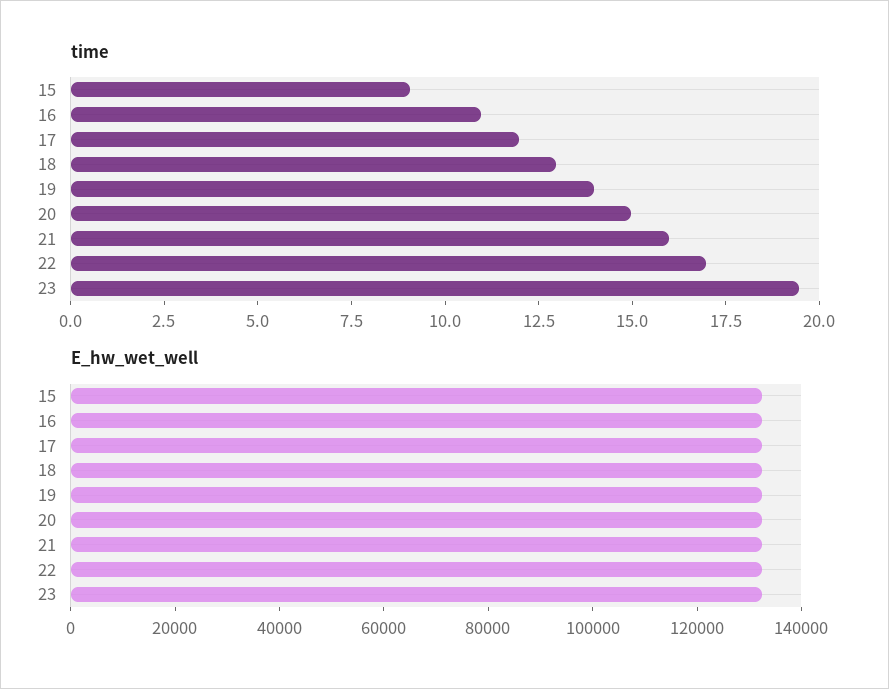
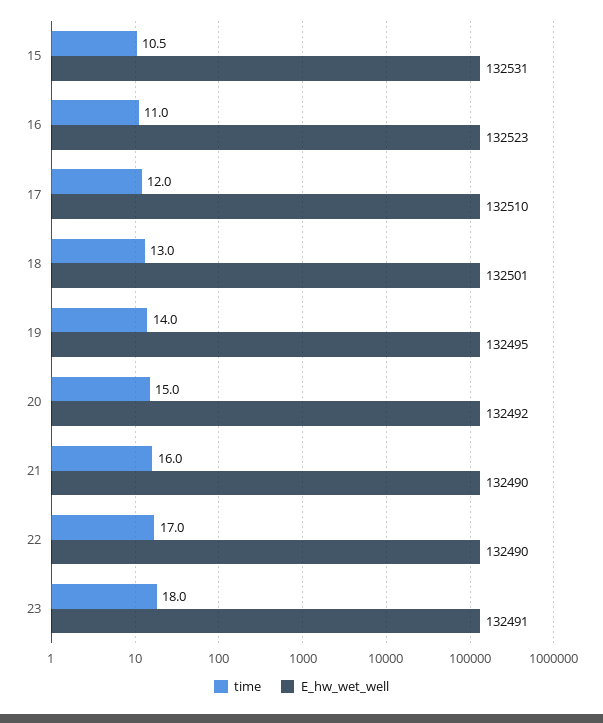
time, 15: 9 -> 10.5
time, 23: 19.5 -> 18

